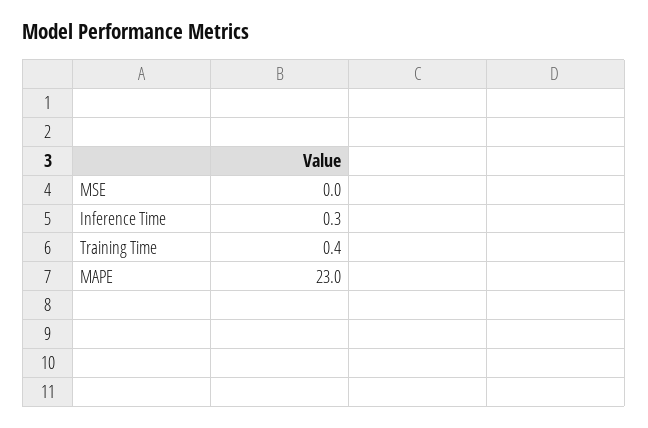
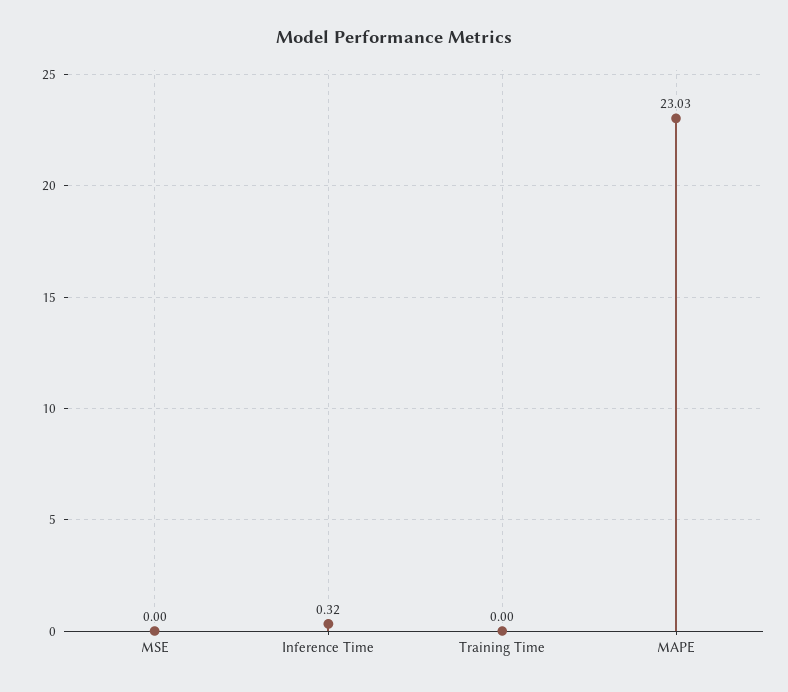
Training Time: 0.4 -> 0

